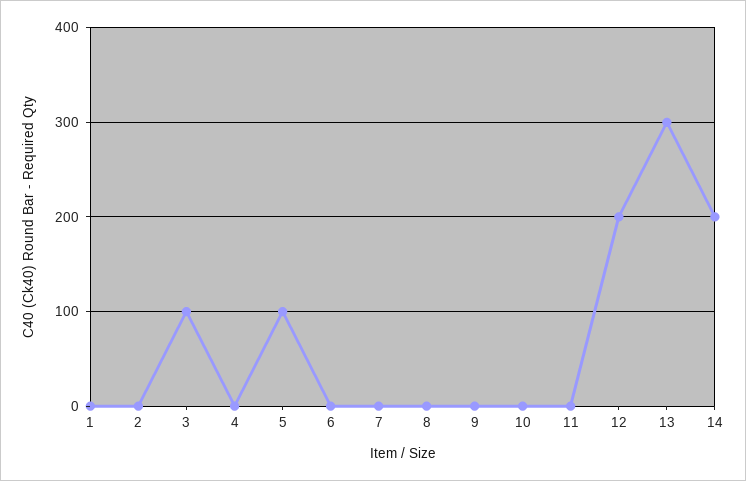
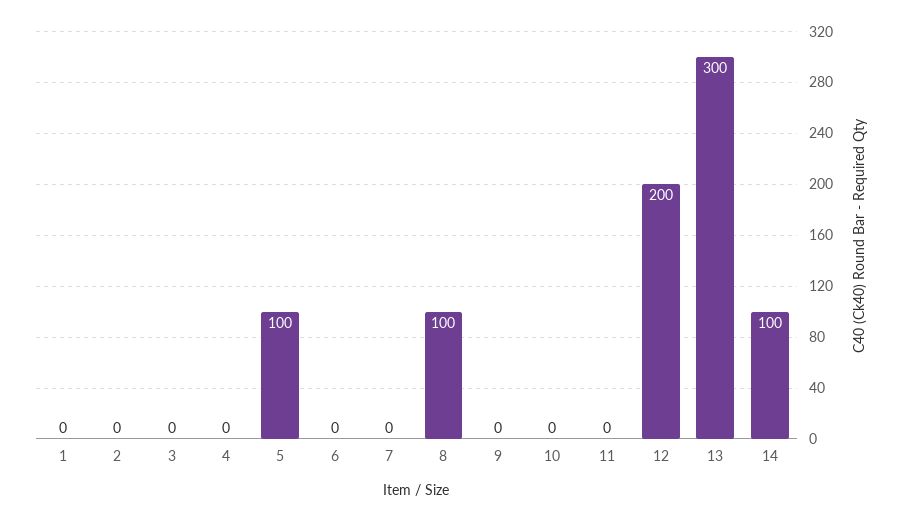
3: 100 -> 0
8: 0 -> 100
14: 200 -> 100

